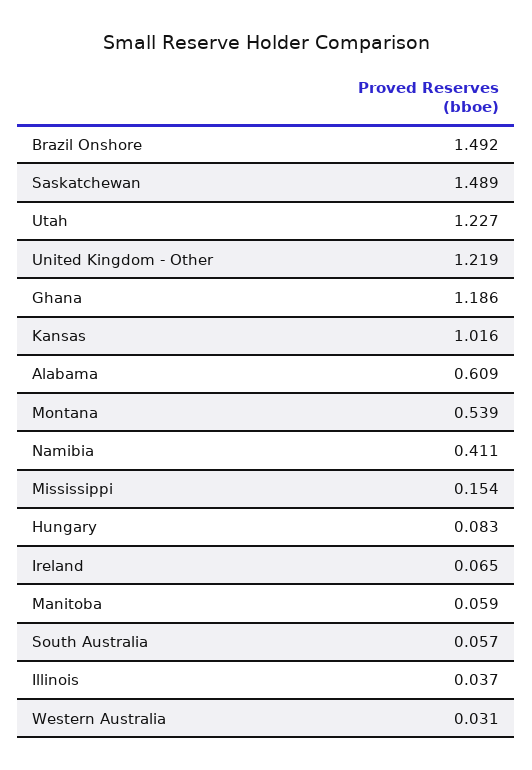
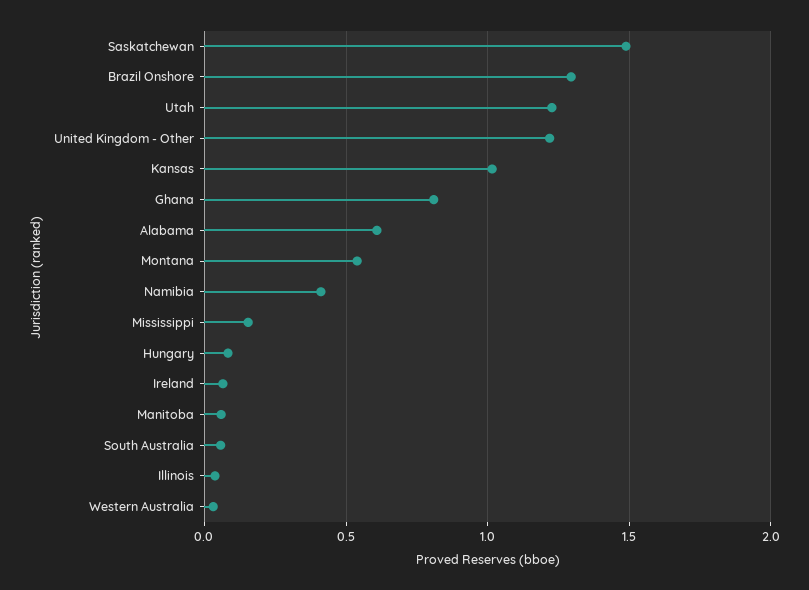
Brazil Onshore: 1.492 -> 1.3
Ghana: 1.186 -> 0.8

